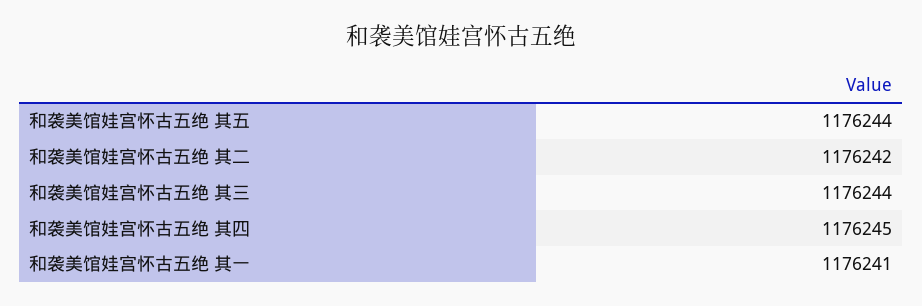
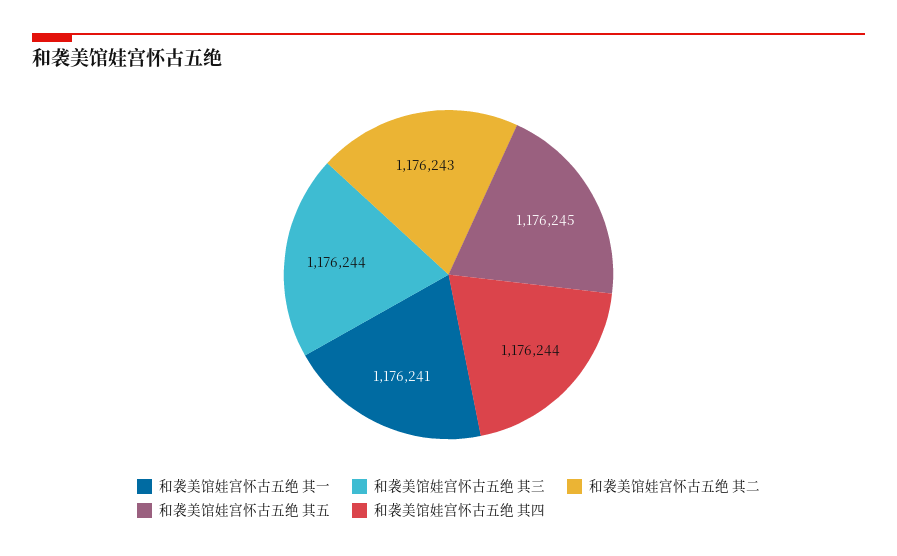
和袭美馆娃宫怀古五绝 其五: 1176244 -> 1176245
和袭美馆娃宫怀古五绝 其二: 1176242 -> 1176243
和袭美馆娃宫怀古五绝 其四: 1176245 -> 1176244

